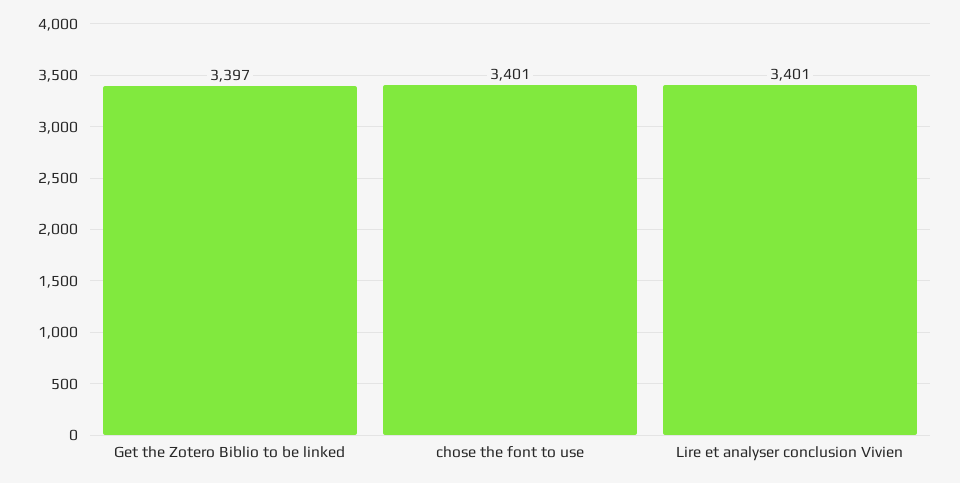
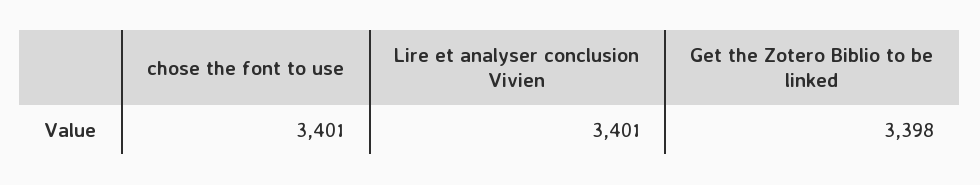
Get the Zotero Biblio to be linked: 3397 -> 3398

